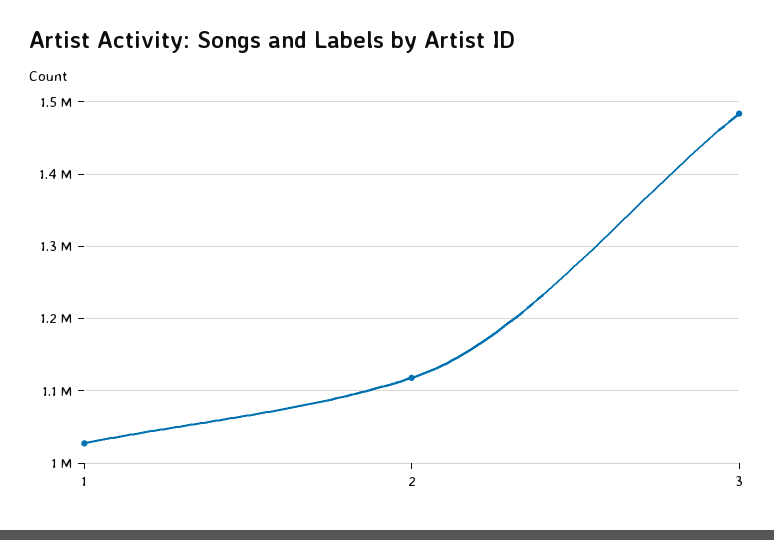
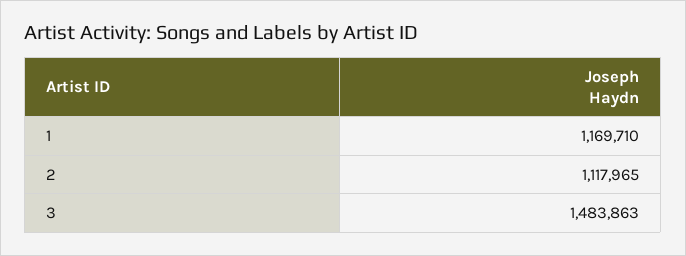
1: 1030000 -> 1169710

